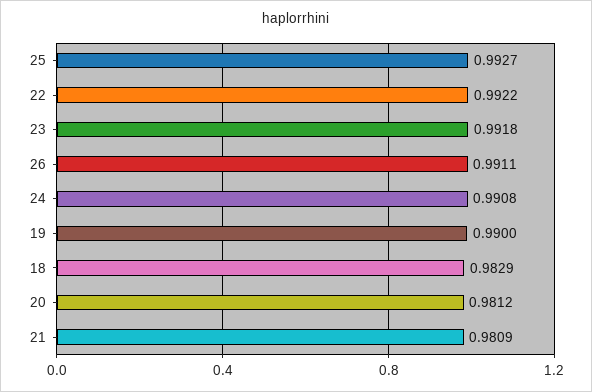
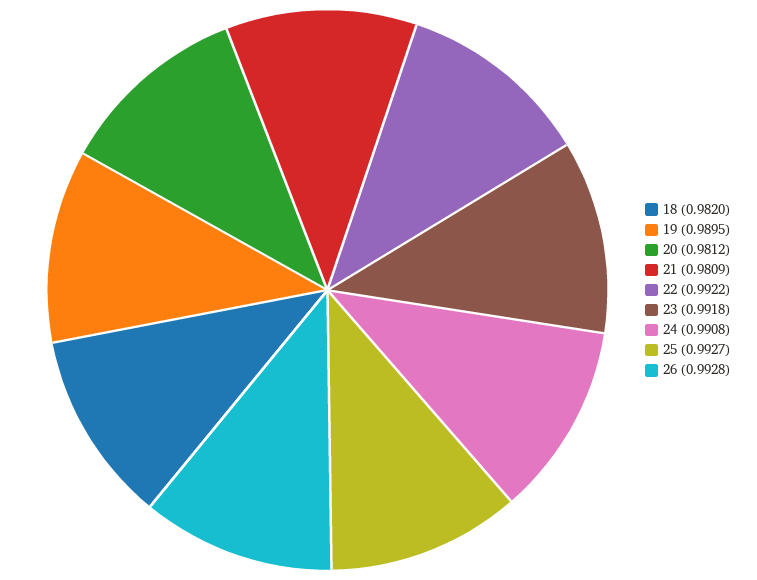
26: 0.9911 -> 0.9928
19: 0.99 -> 0.9895
18: 0.9829 -> 0.982

